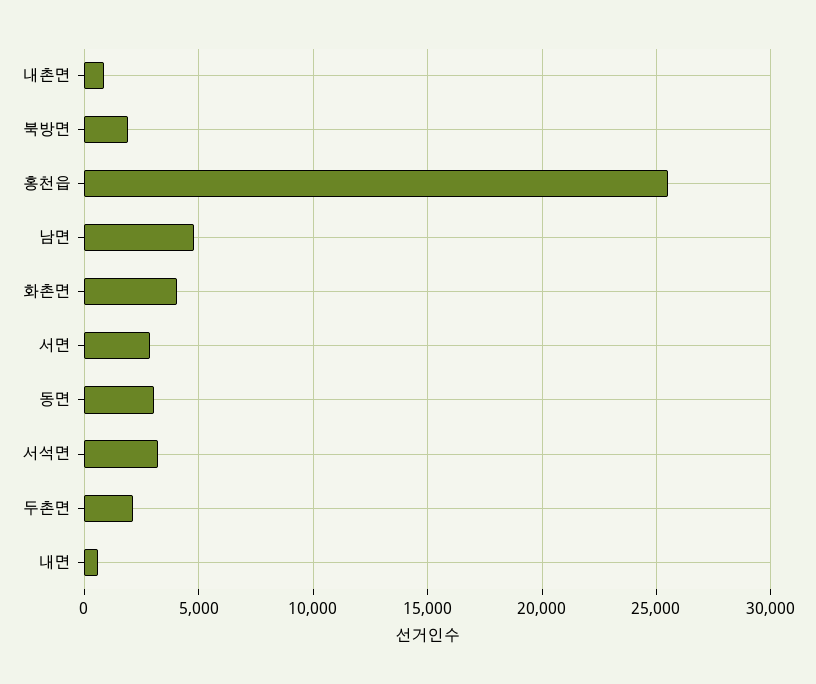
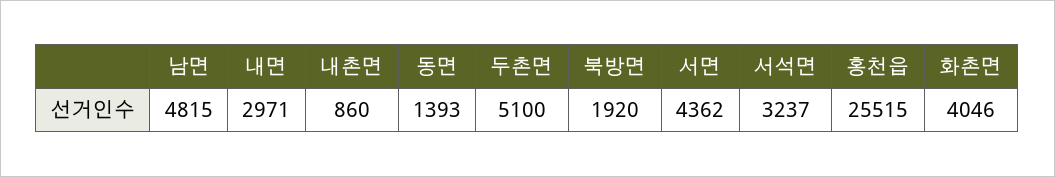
서면: 3000 -> 4362
동면: 3000 -> 1393
두촌면: 2000 -> 5100
내면: 500 -> 2971

